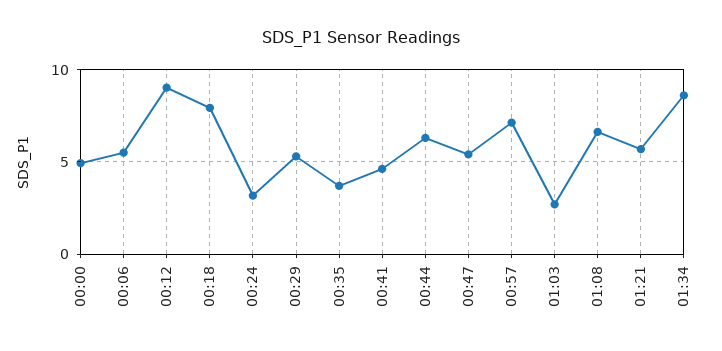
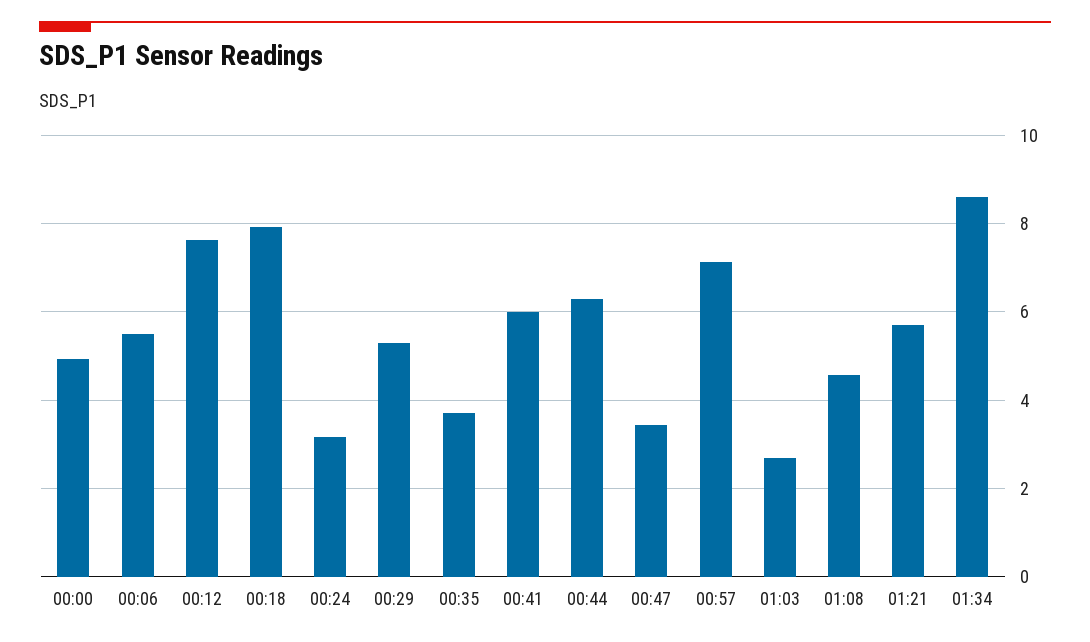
00:12: 9 -> 7.6
00:41: 4.5 -> 6
00:47: 5.5 -> 3.4
01:08: 6.5 -> 4.6

